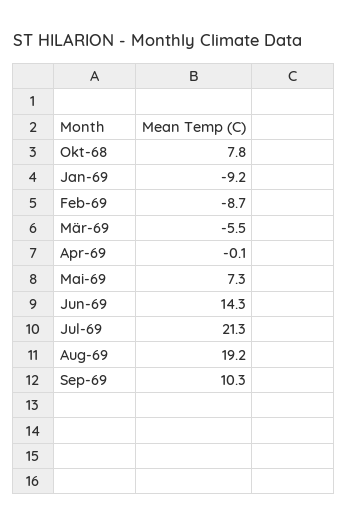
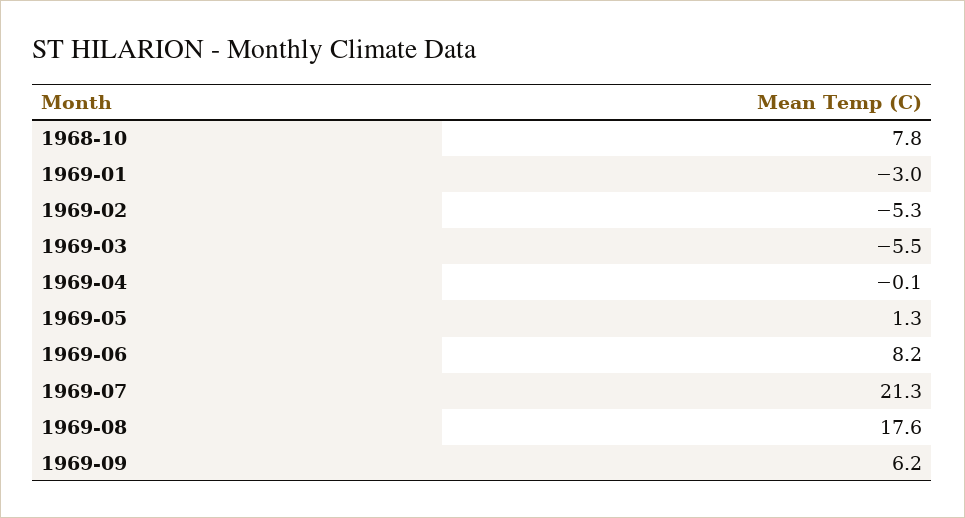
Jan-69: -9.2 -> -3
Feb-69: -8.7 -> -5.3
Mai-69: 7.3 -> 1.3
Jun-69: 14.3 -> 8.2
Aug-69: 19.2 -> 17.6
Sep-69: 10.3 -> 6.2

